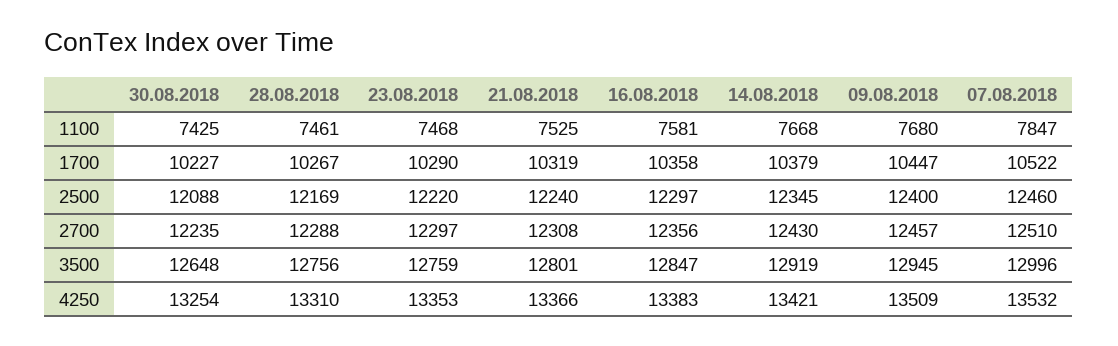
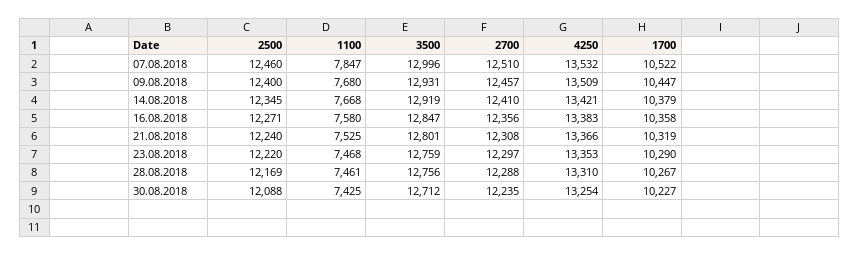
16.08.2018, 1100: 7581 -> 7580
16.08.2018, 2500: 12297 -> 12271
14.08.2018, 2700: 12430 -> 12410
30.08.2018, 3500: 12648 -> 12712
09.08.2018, 3500: 12945 -> 12931

